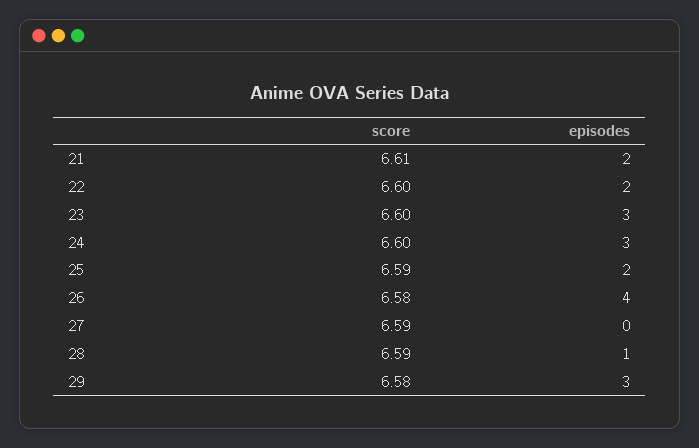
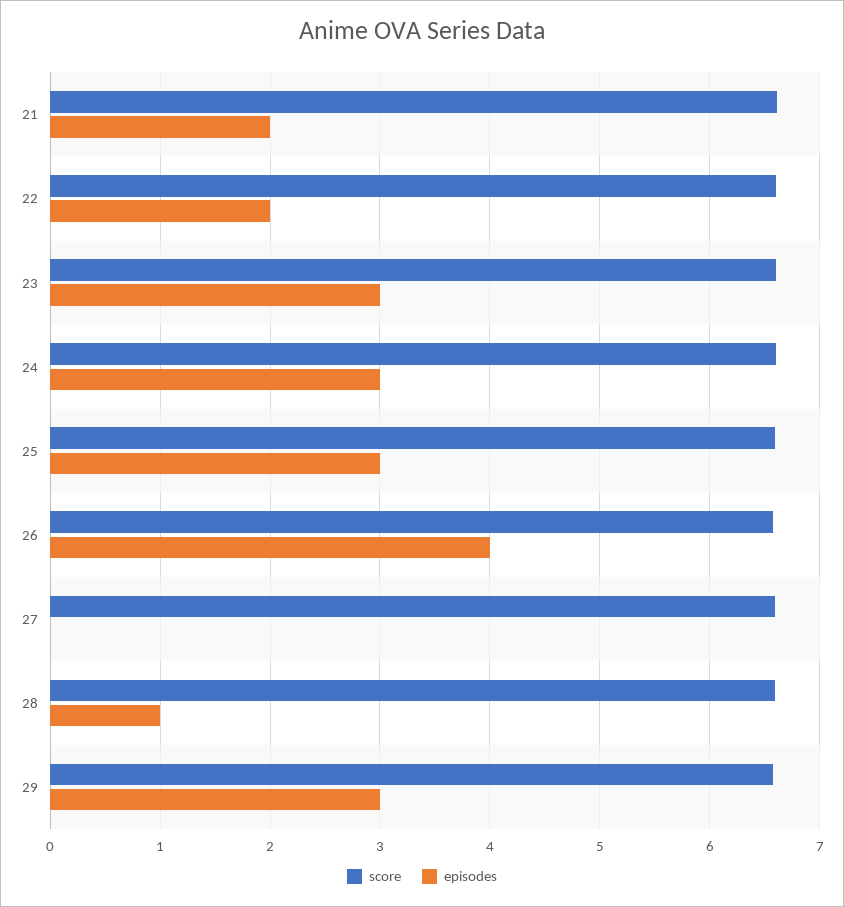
episodes, 25: 2 -> 3

